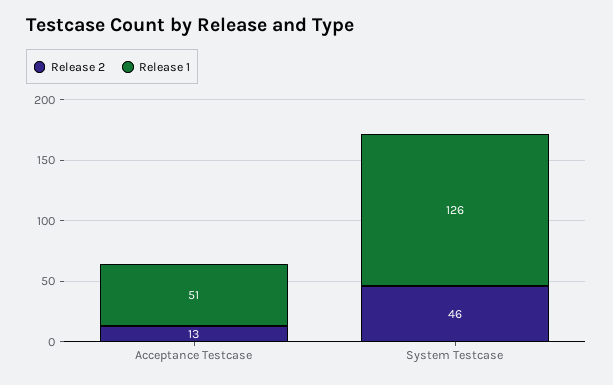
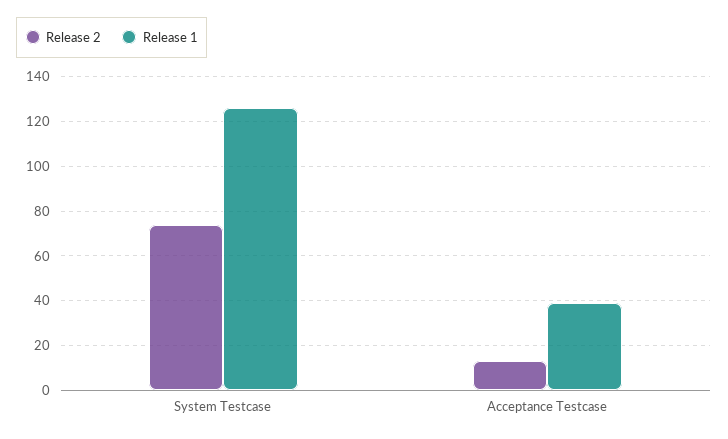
Release 1, Acceptance Testcase: 51 -> 40
Release 2, System Testcase: 46 -> 75

